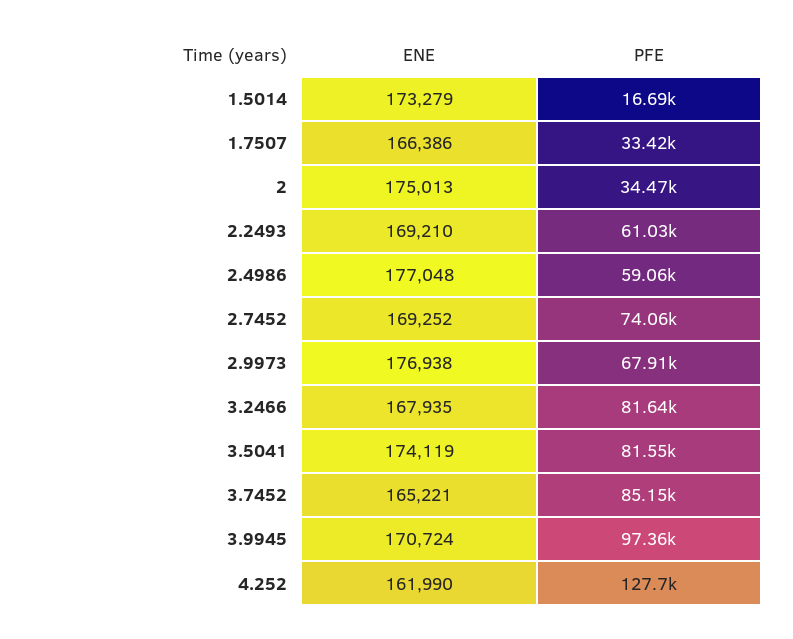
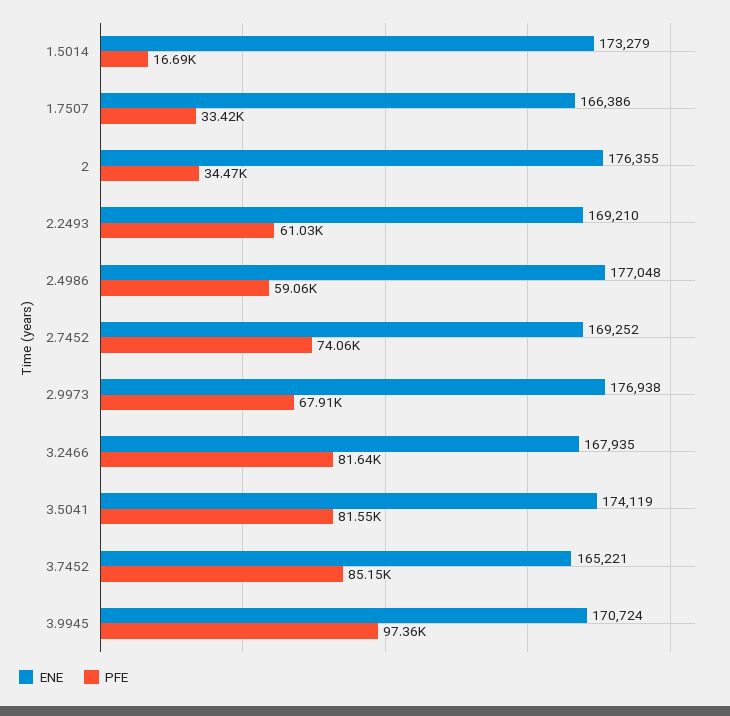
ENE, 2: 175013 -> 176355
ENE, 4.252: 161990 -> none
PFE, 4.252: 127700 -> none

